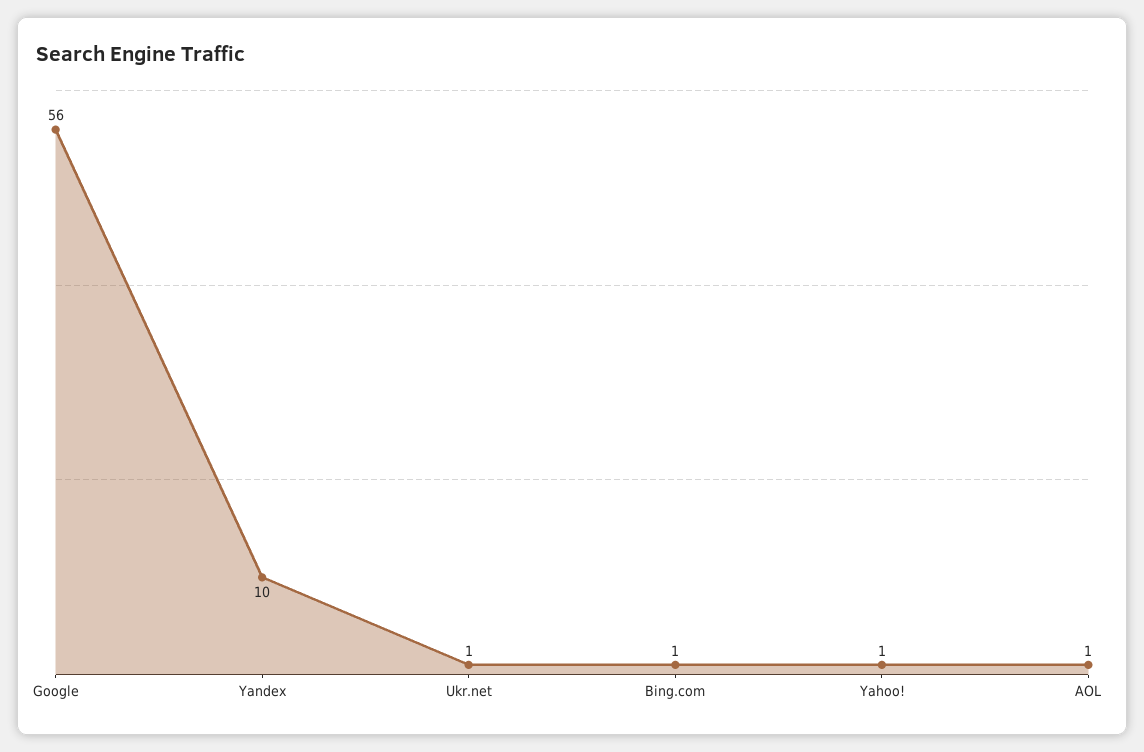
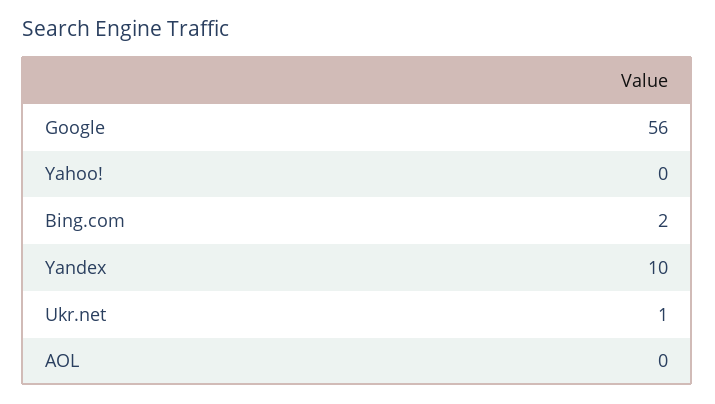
Bing.com: 1 -> 2
Yahoo!: 1 -> 0
AOL: 1 -> 0

